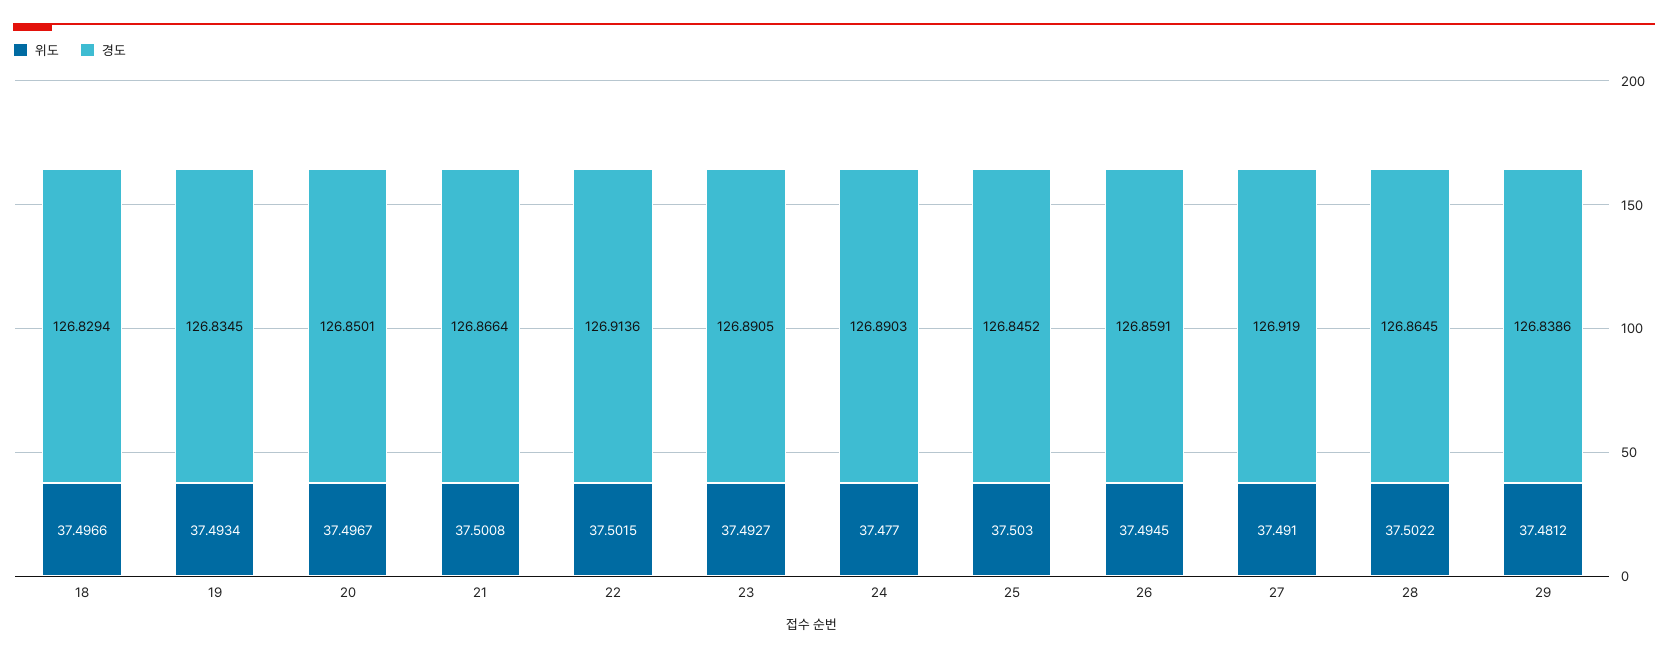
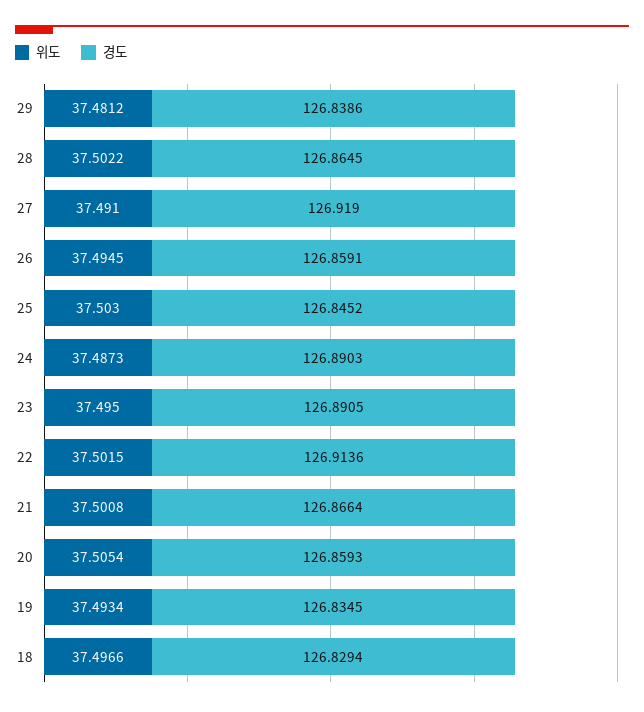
위도, 20: 37.4967 -> 37.5054
경도, 20: 126.8501 -> 126.8593
위도, 23: 37.4927 -> 37.495
위도, 24: 37.477 -> 37.4873

